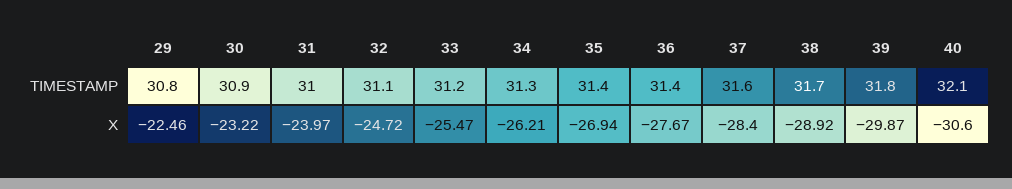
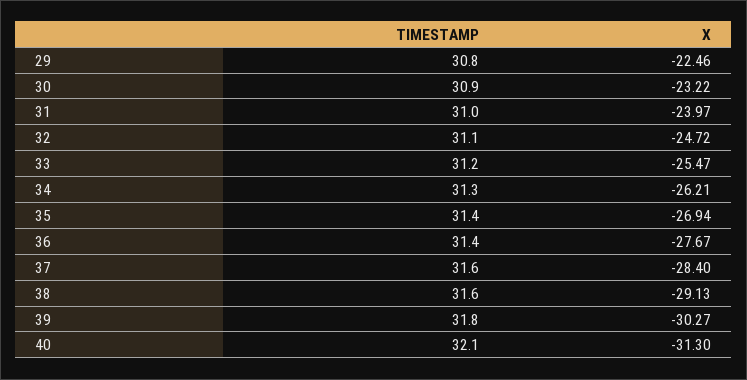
38, TIMESTAMP: 31.7 -> 31.6
38, X: -28.92 -> -29.13
39, X: -29.87 -> -30.27
40, X: -30.6 -> -31.3

